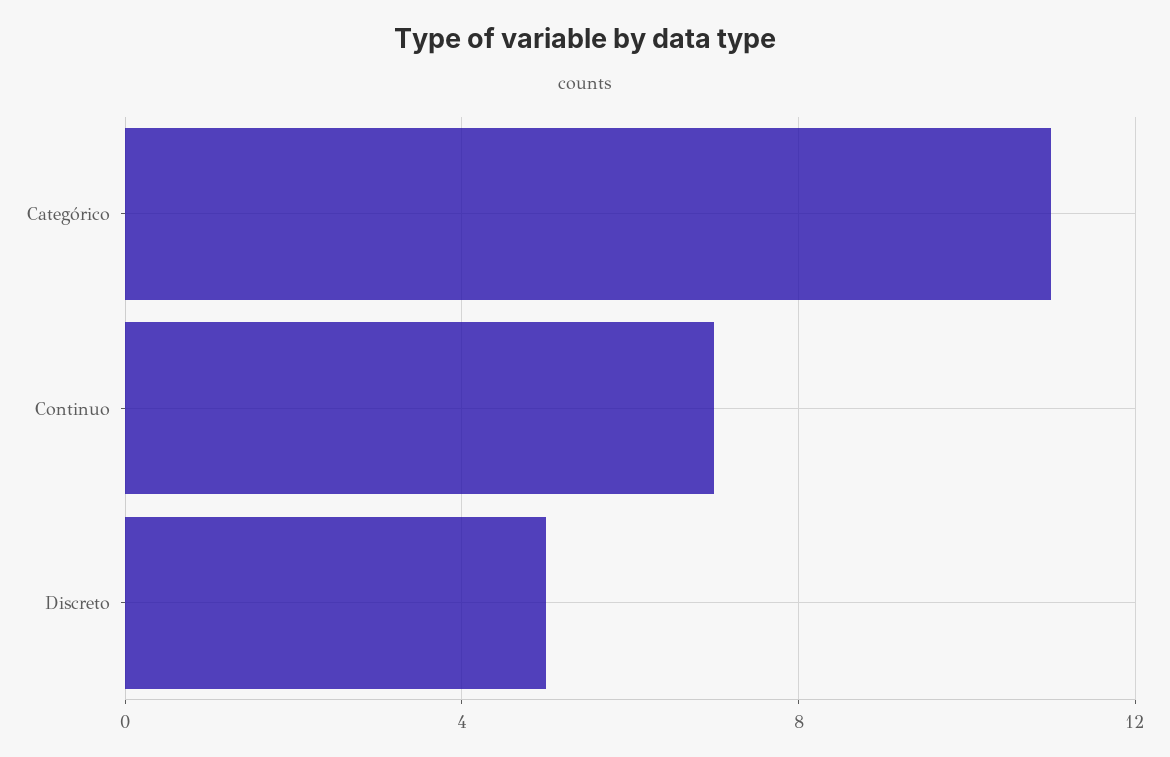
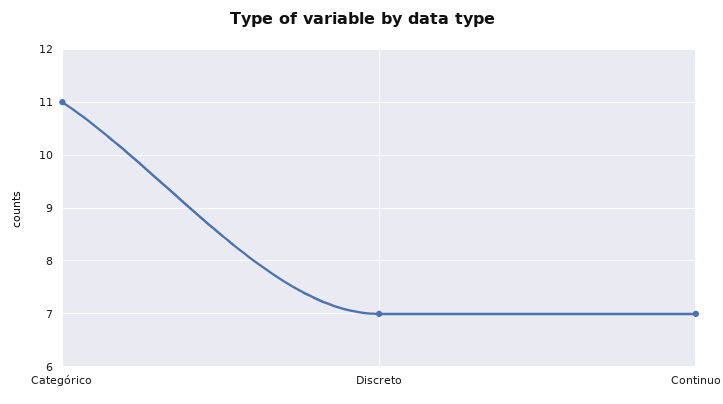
Discreto: 5 -> 7

